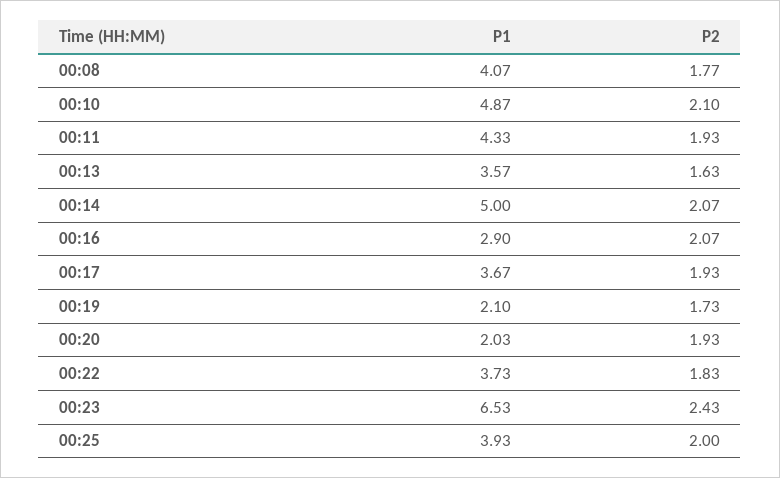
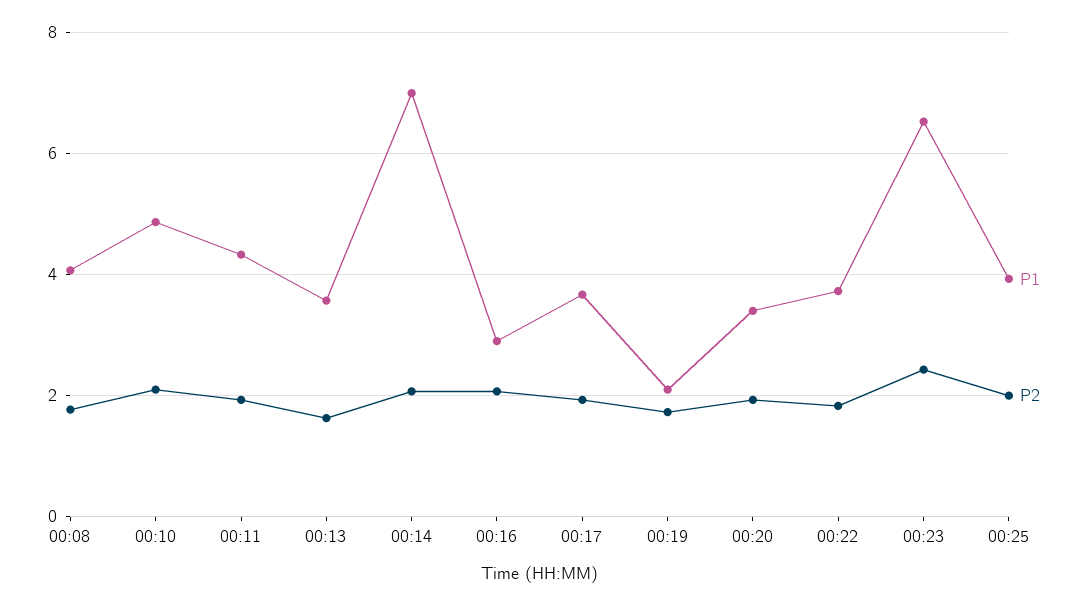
P1, 00:14: 5 -> 7
P1, 00:20: 2.03 -> 3.4

